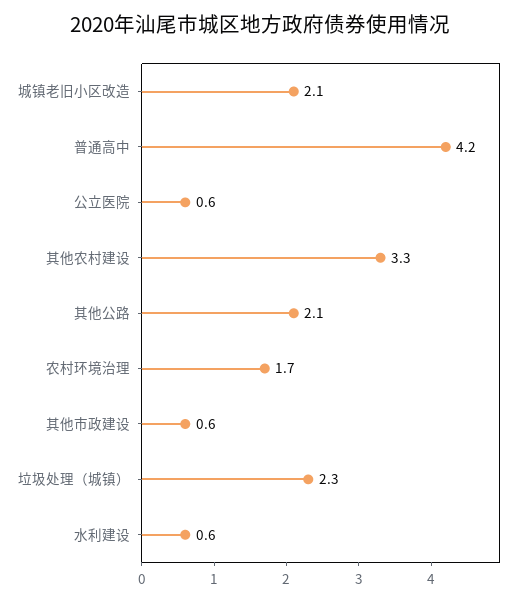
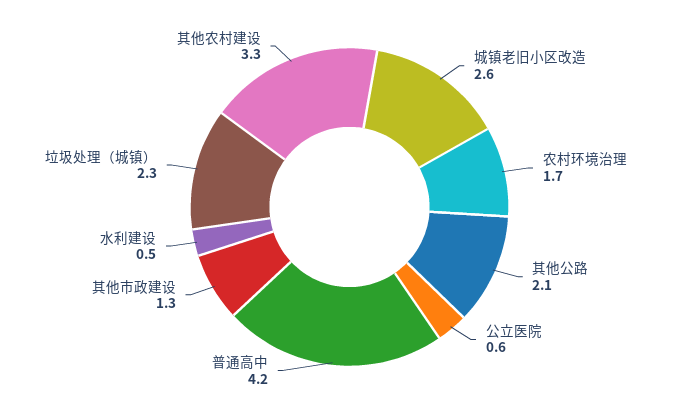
城镇老旧小区改造: 2.1 -> 2.6
其他市政建设: 0.6 -> 1.3
水利建设: 0.6 -> 0.5

